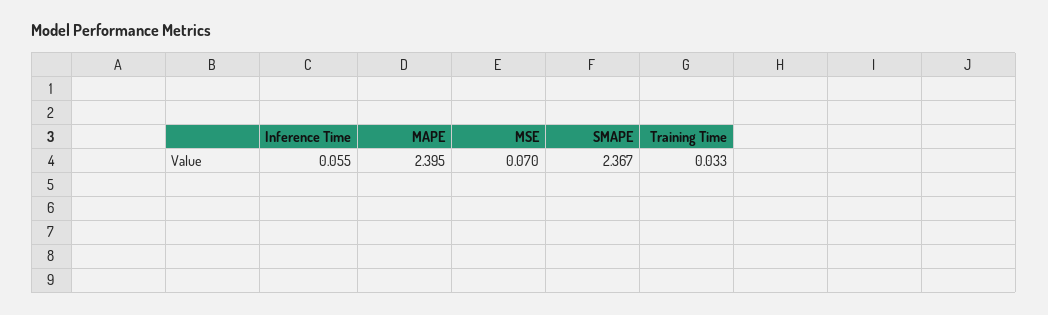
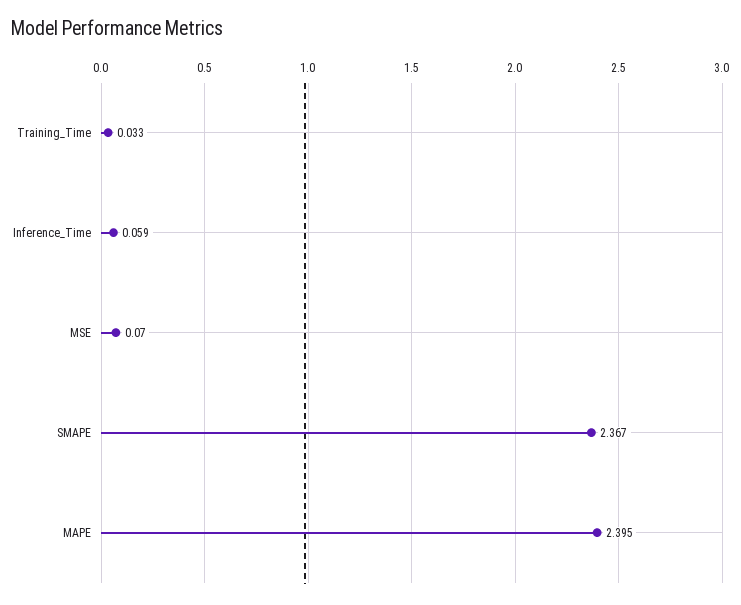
Inference Time: 0.055 -> 0.059

